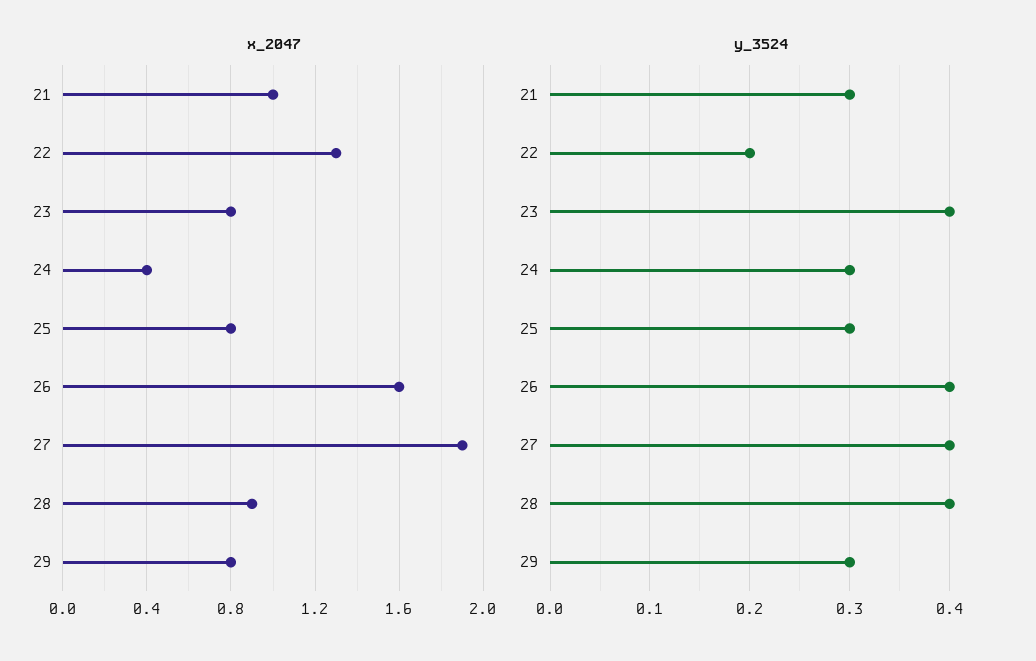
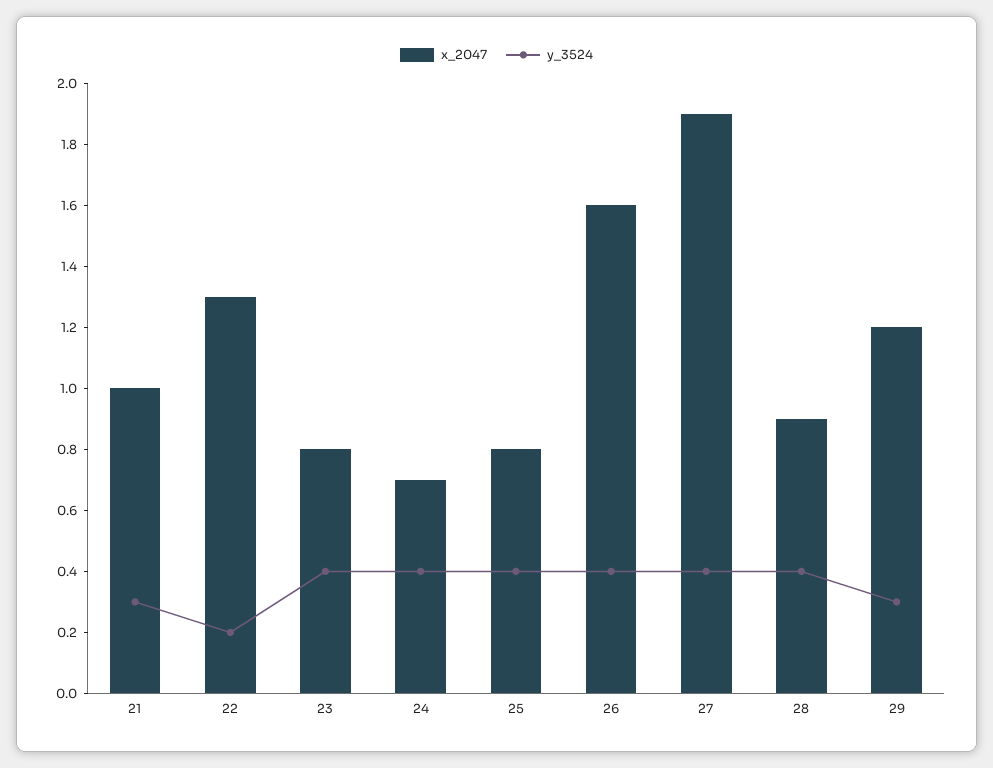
x_2047, 24: 0.4 -> 0.7
x_2047, 29: 0.8 -> 1.2
y_3524, 24: 0.3 -> 0.4
y_3524, 25: 0.3 -> 0.4

